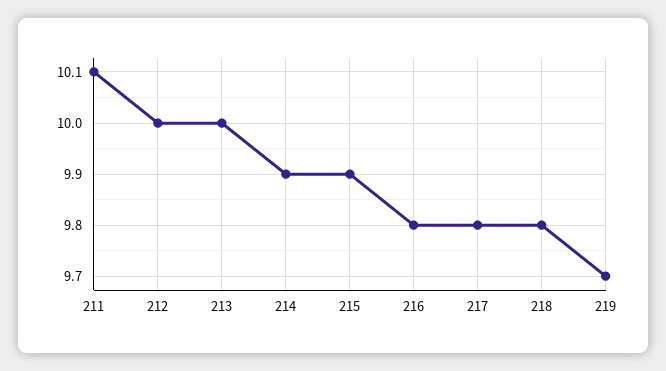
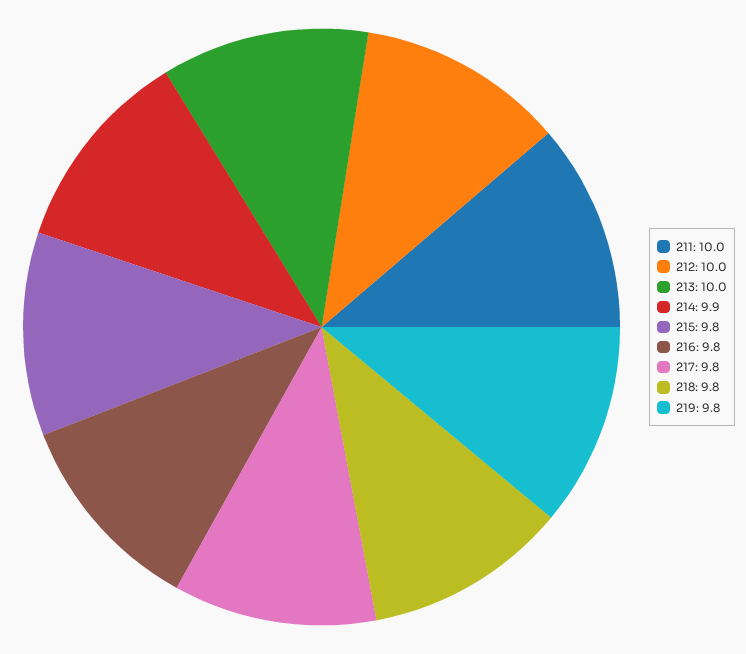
211: 10.1 -> 10
215: 9.9 -> 9.8
219: 9.7 -> 9.8

